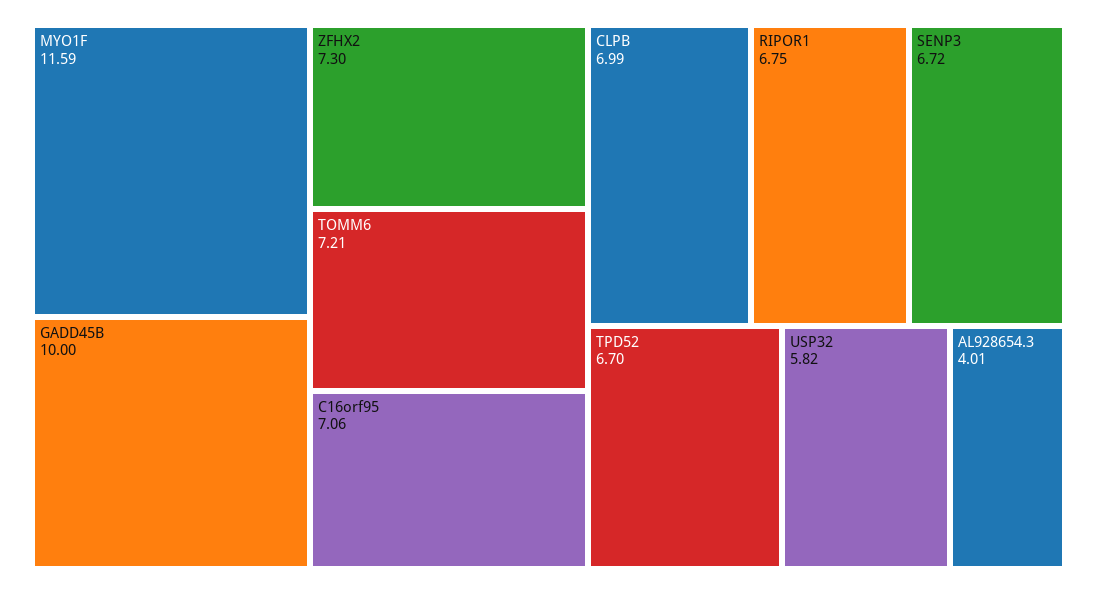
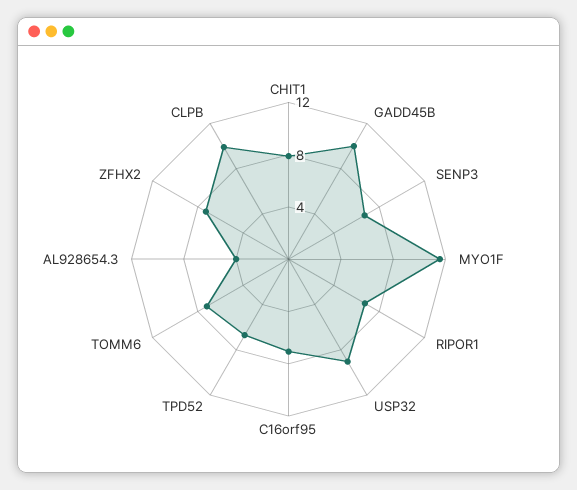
CLPB: 6.99 -> 10
USP32: 5.82 -> 9
CHIT1: none -> 8

